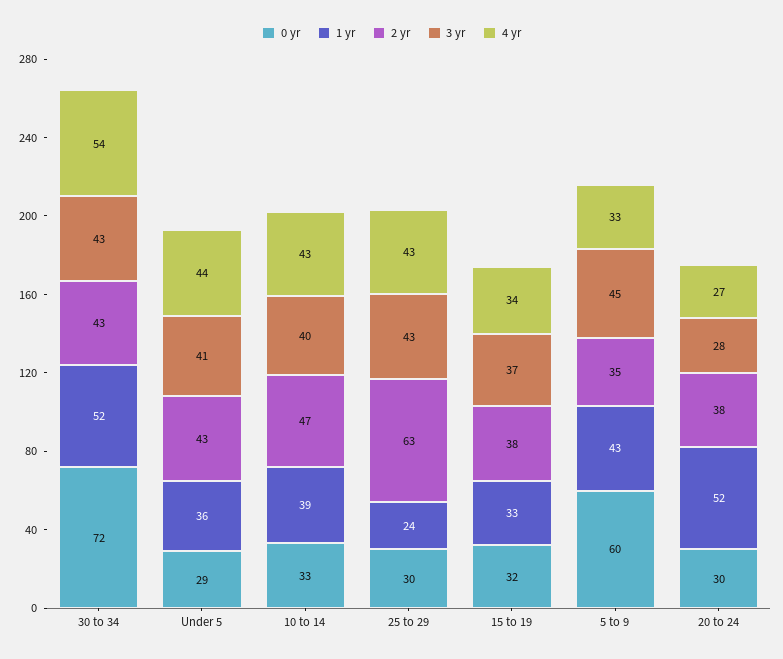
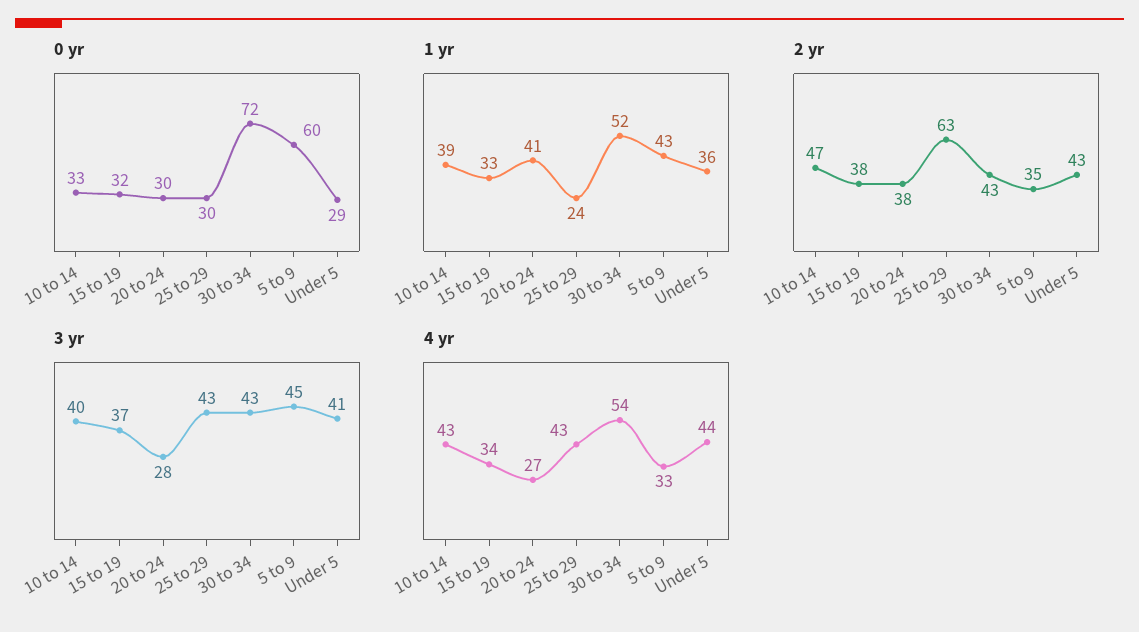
1 yr, 20 to 24: 52 -> 41

